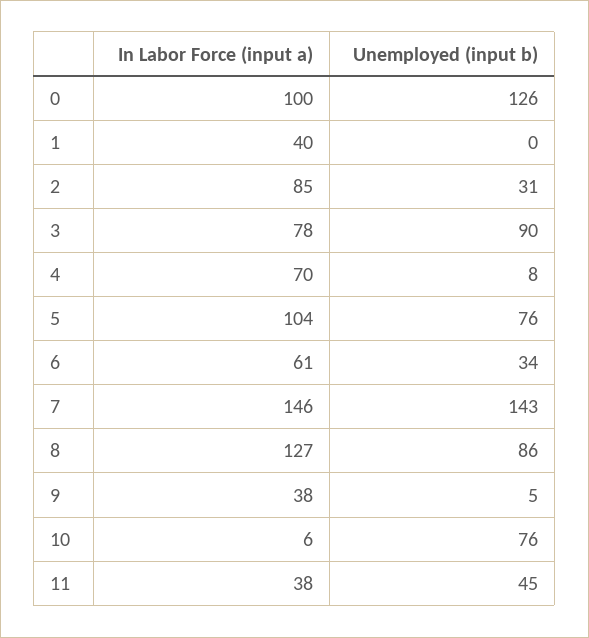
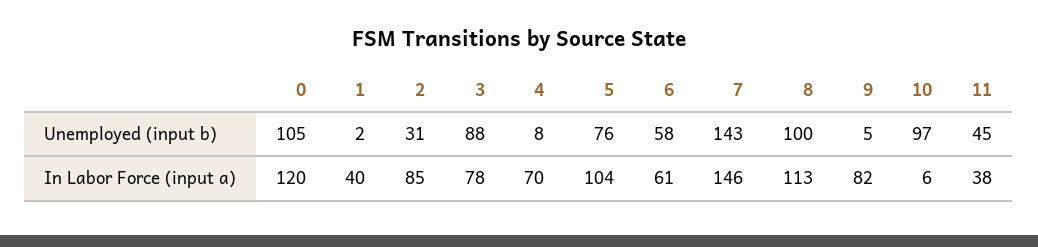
In Labor Force (input a), 0: 100 -> 120
Unemployed (input b), 0: 126 -> 105
Unemployed (input b), 1: 0 -> 2
Unemployed (input b), 3: 90 -> 88
Unemployed (input b), 6: 34 -> 58
In Labor Force (input a), 8: 127 -> 113
Unemployed (input b), 8: 86 -> 100
In Labor Force (input a), 9: 38 -> 82
Unemployed (input b), 10: 76 -> 97

